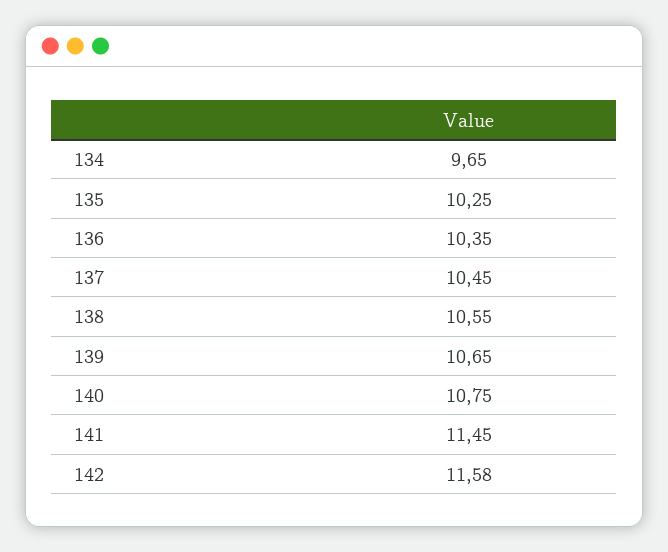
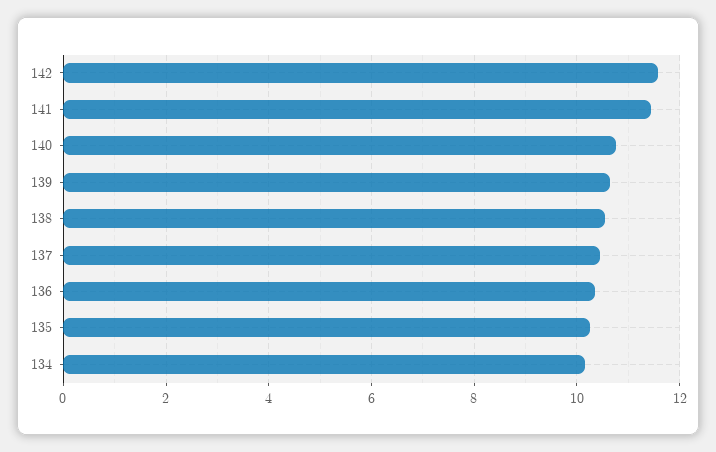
134: 9.65 -> 10.2

